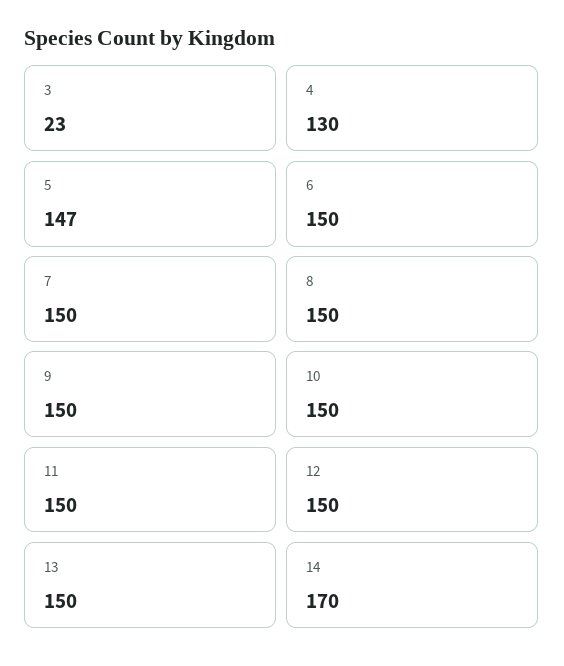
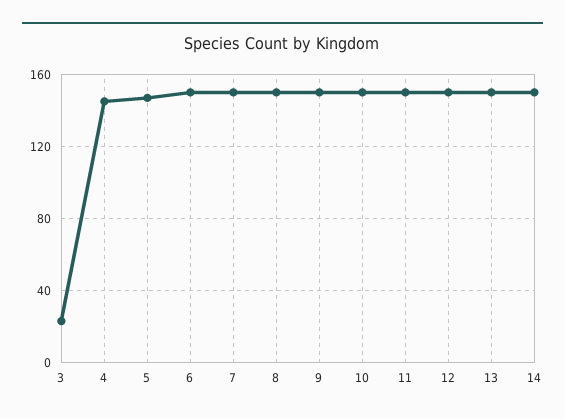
4: 130 -> 145
14: 170 -> 150

